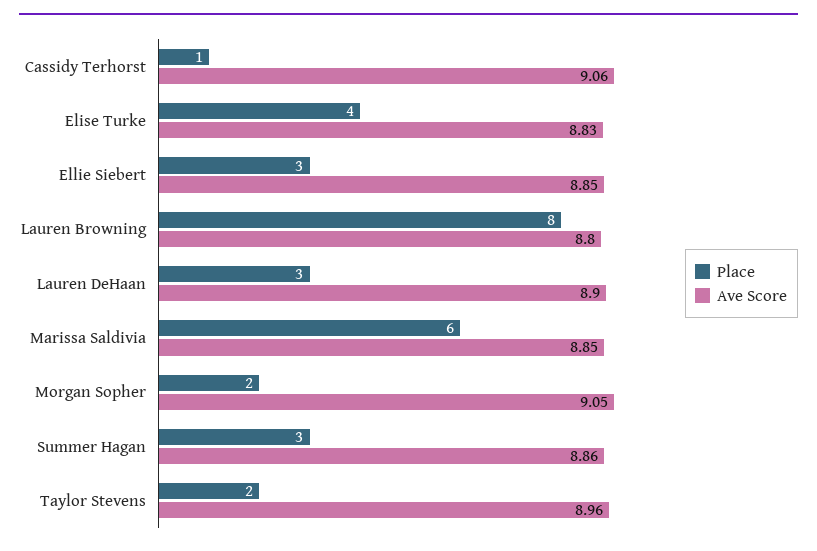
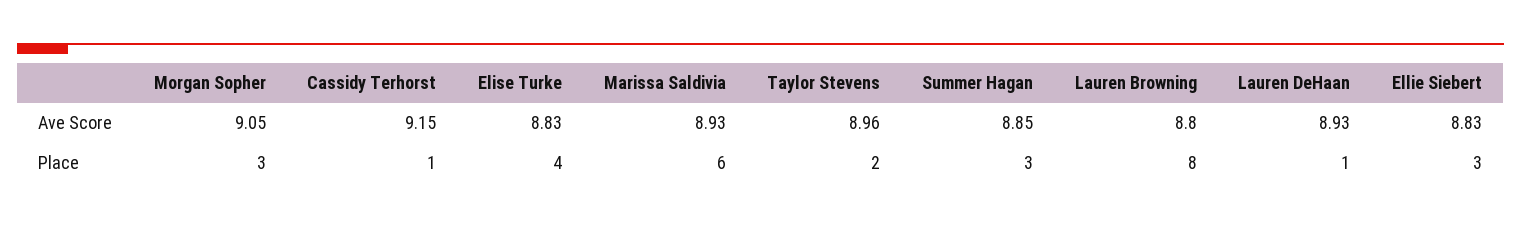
Ave Score, Cassidy Terhorst: 9.06 -> 9.15
Ave Score, Ellie Siebert: 8.85 -> 8.83
Place, Lauren DeHaan: 3 -> 1
Ave Score, Lauren DeHaan: 8.9 -> 8.93
Ave Score, Marissa Saldivia: 8.85 -> 8.93
Place, Morgan Sopher: 2 -> 3
Ave Score, Summer Hagan: 8.86 -> 8.85

